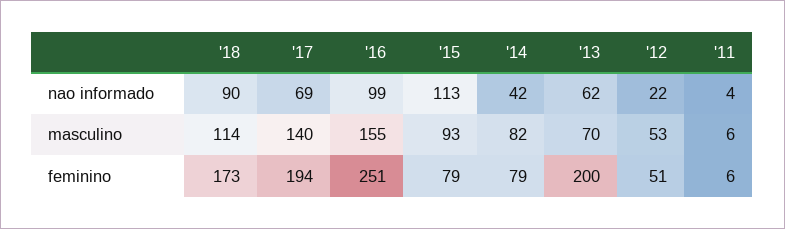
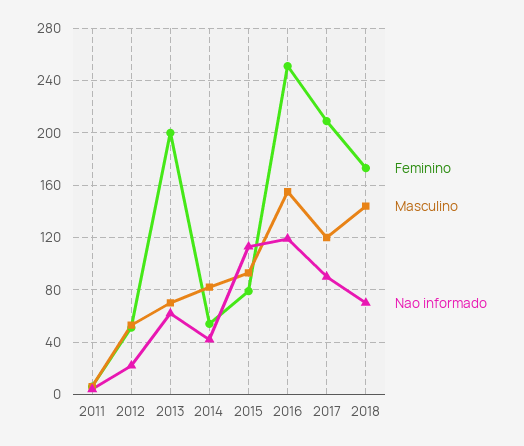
nao informado, '18: 90 -> 70
nao informado, '17: 69 -> 90
nao informado, '16: 99 -> 120
masculino, '18: 114 -> 145
masculino, '17: 140 -> 120
feminino, '17: 194 -> 210
feminino, '14: 79 -> 55

